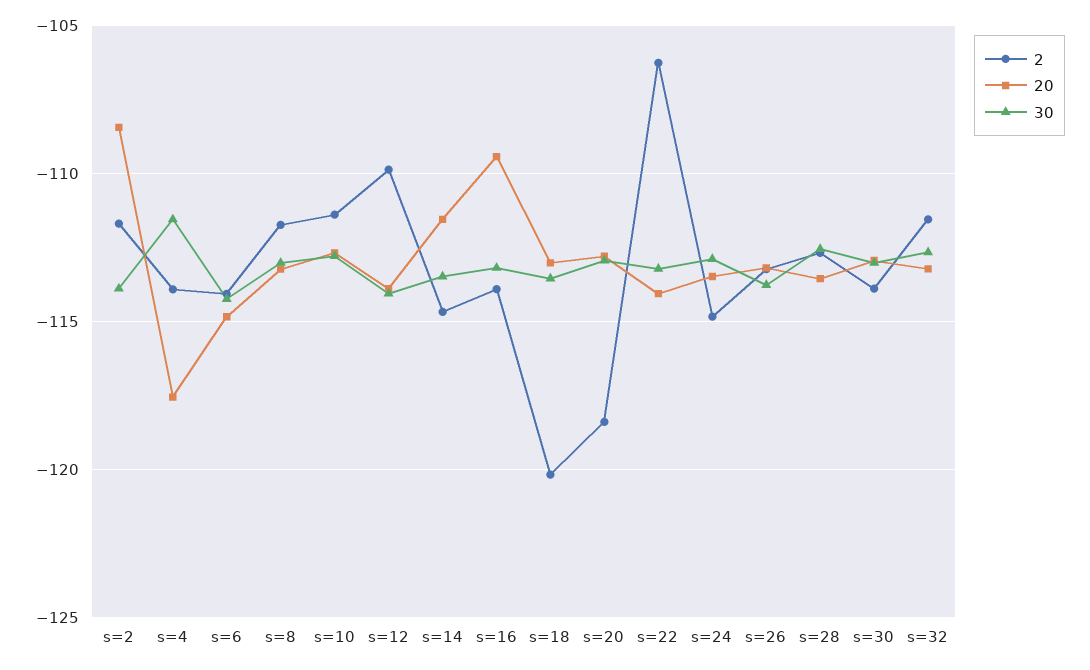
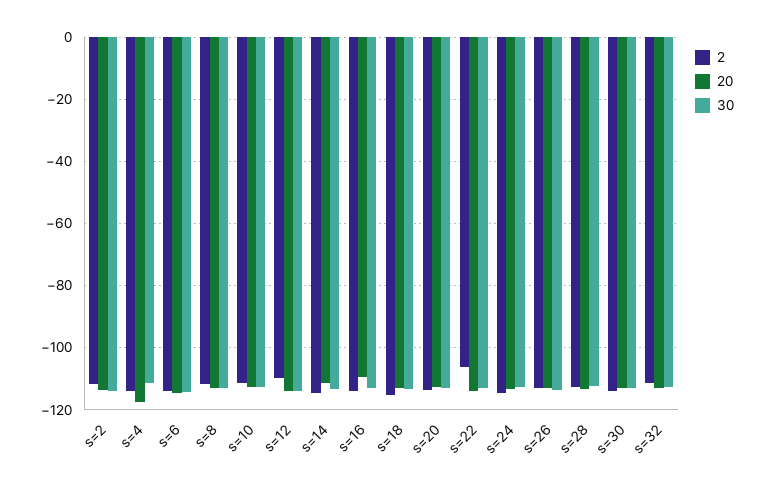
20, s=2: -108.5 -> -114
2, s=18: -120 -> -116
2, s=20: -118.5 -> -114

